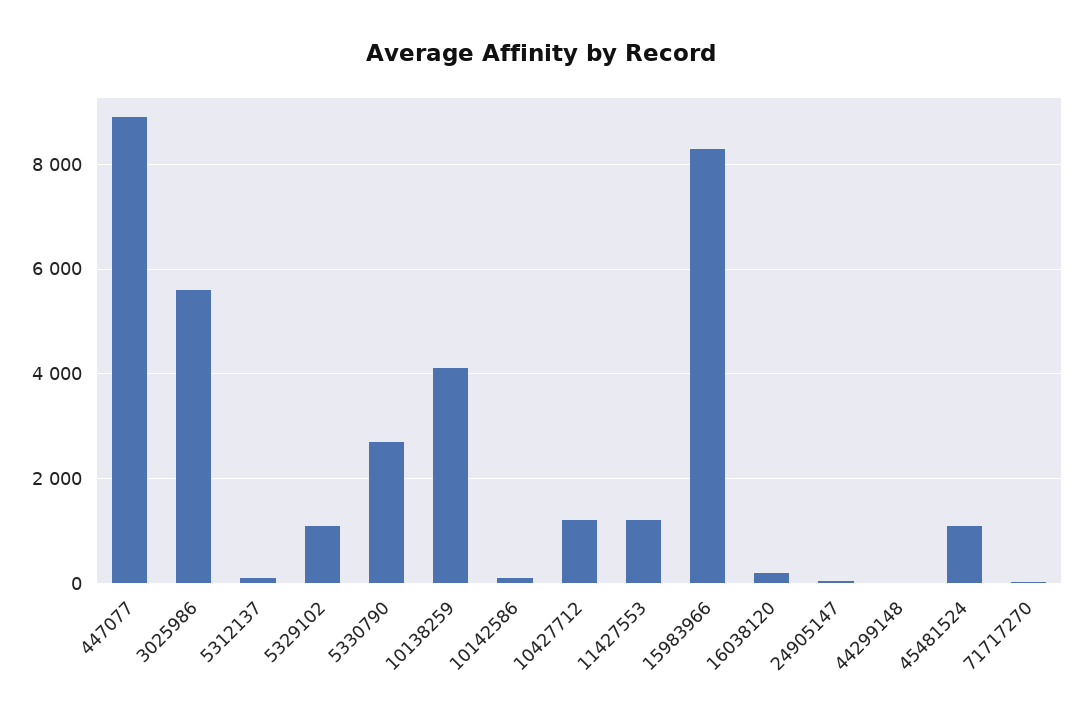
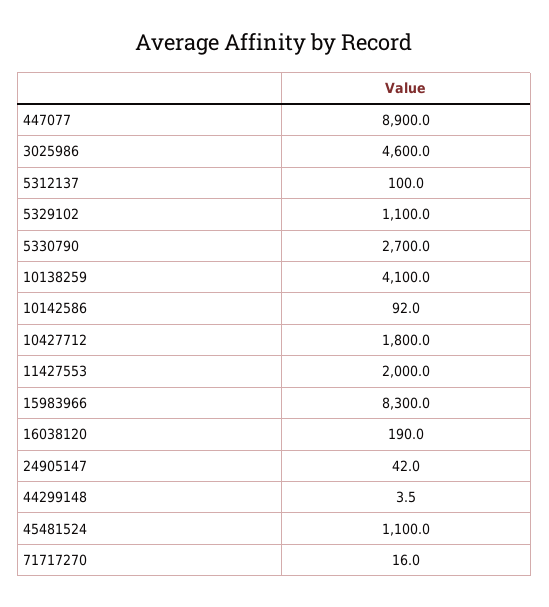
3025986: 5600 -> 4600
10427712: 1200 -> 1800
11427553: 1200 -> 2000

